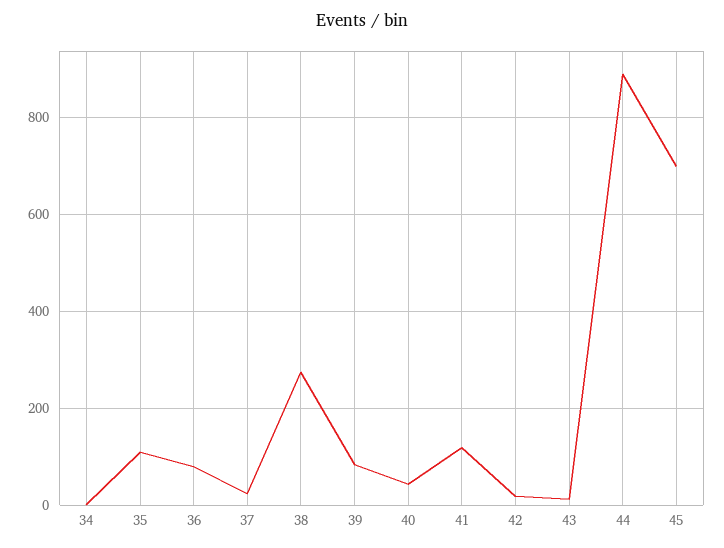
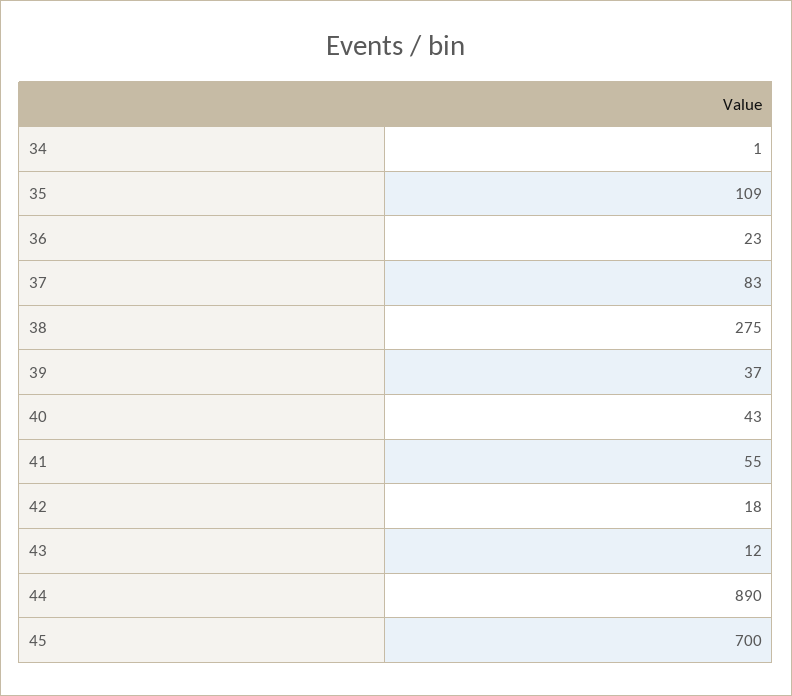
36: 80 -> 23
37: 20 -> 83
39: 80 -> 37
41: 120 -> 55

